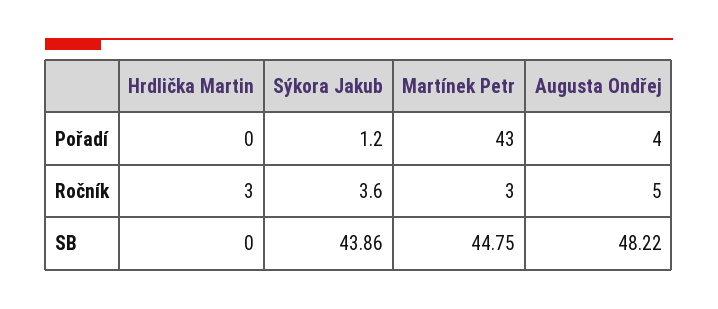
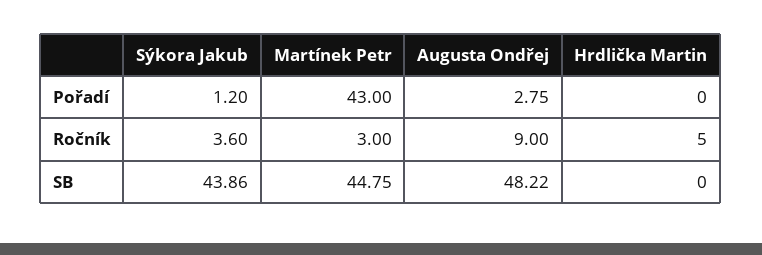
Augusta Ondřej, Pořadí: 4 -> 2.75
Hrdlička Martin, Ročník: 3 -> 5
Augusta Ondřej, Ročník: 5 -> 9

